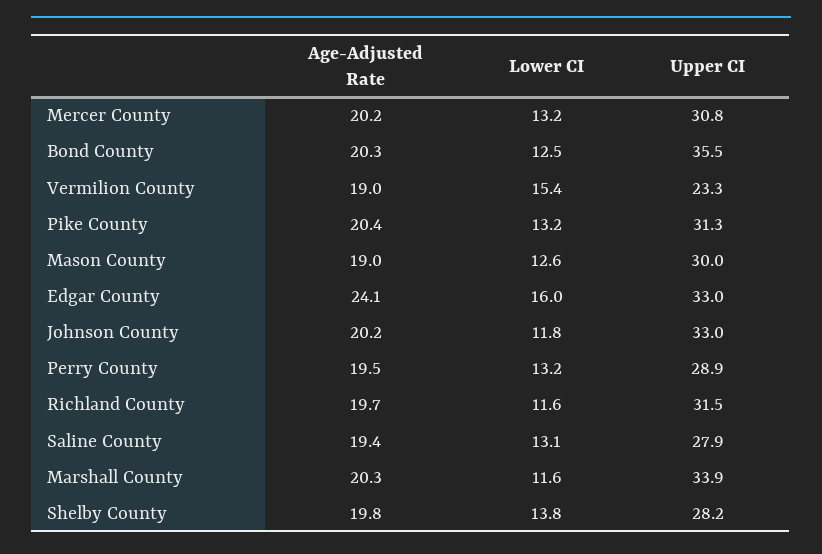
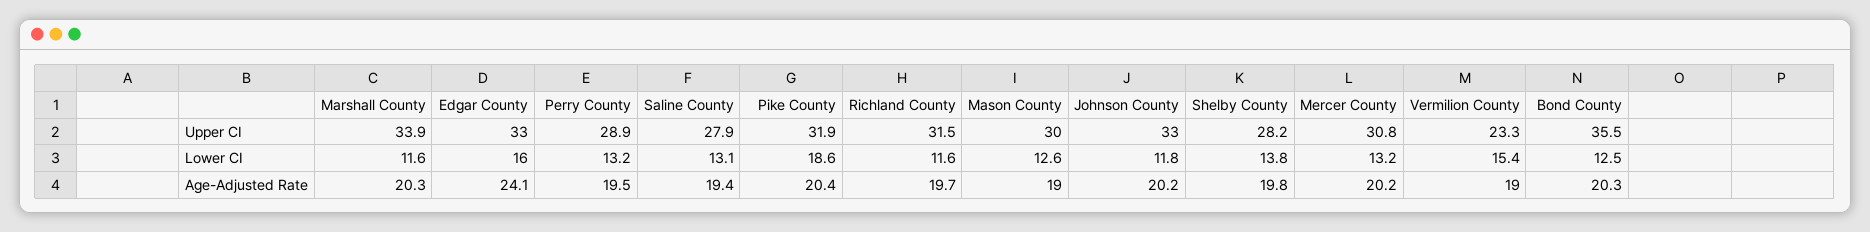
Lower CI, Pike County: 13.2 -> 18.6
Upper CI, Pike County: 31.3 -> 31.9

